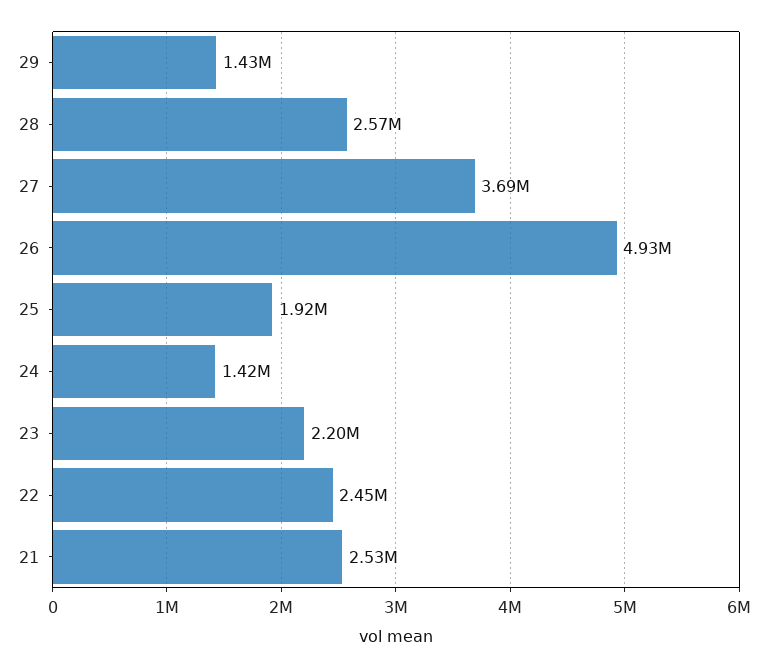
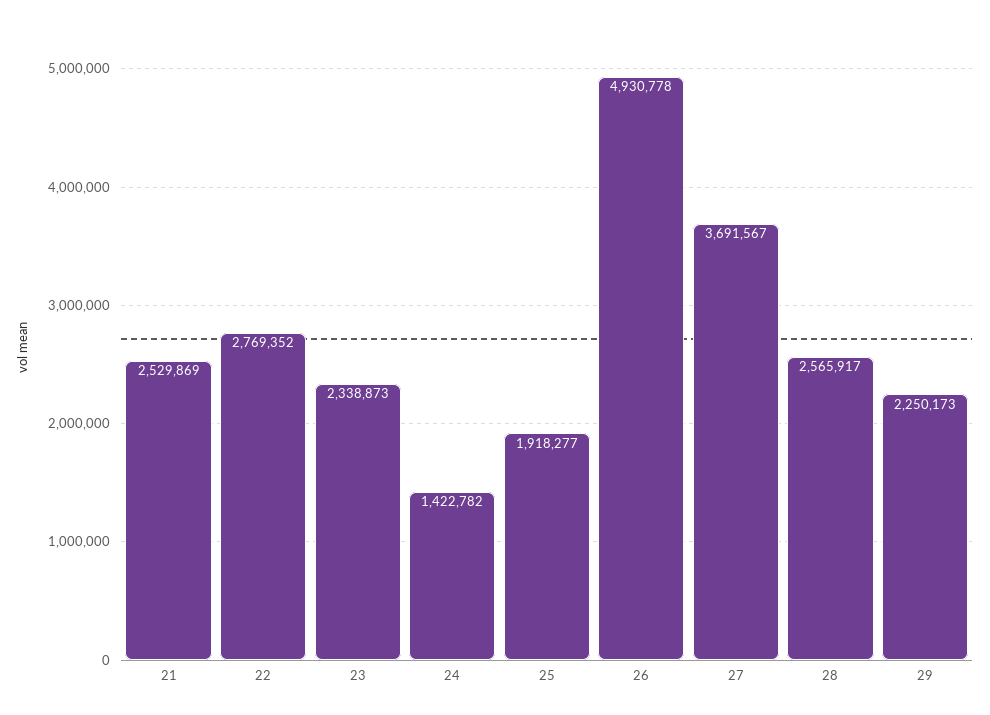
29: 1430000 -> 2250173
23: 2200000 -> 2338873
22: 2450000 -> 2769352

